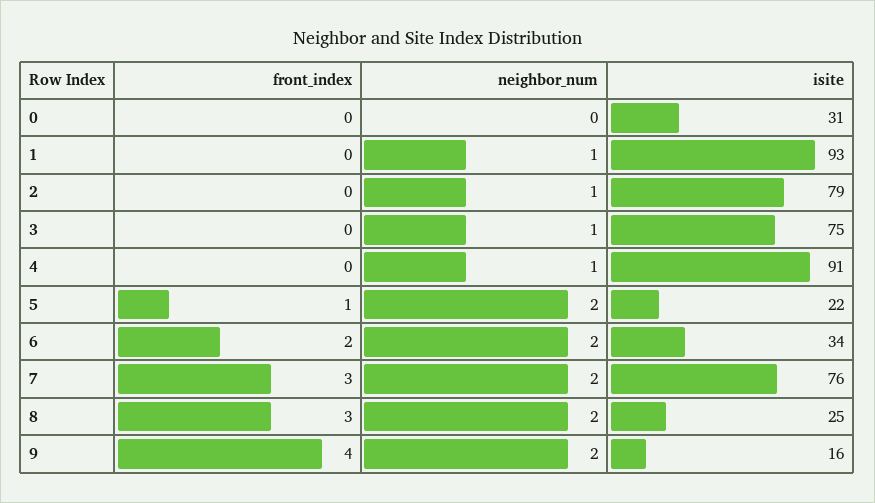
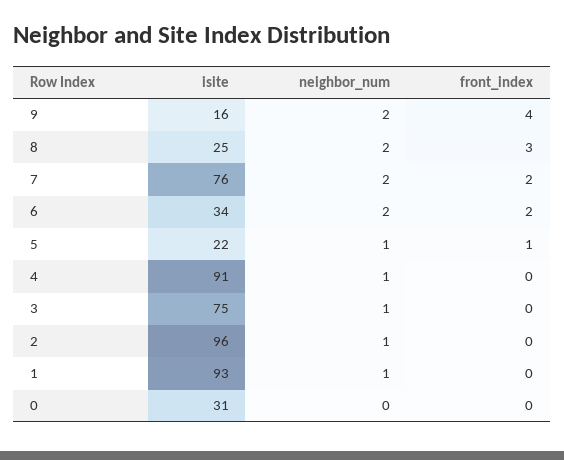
isite, 2: 79 -> 96
neighbor_num, 5: 2 -> 1
front_index, 7: 3 -> 2

